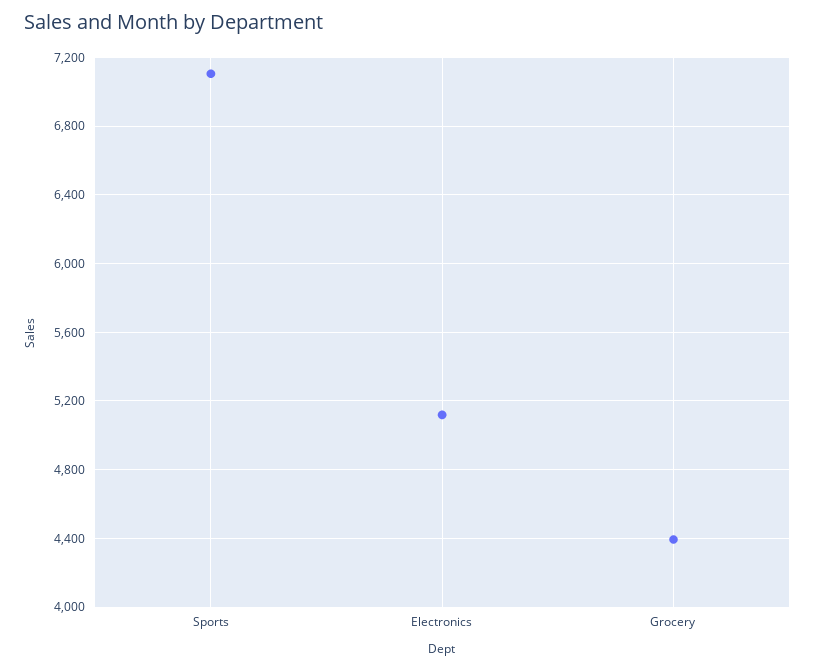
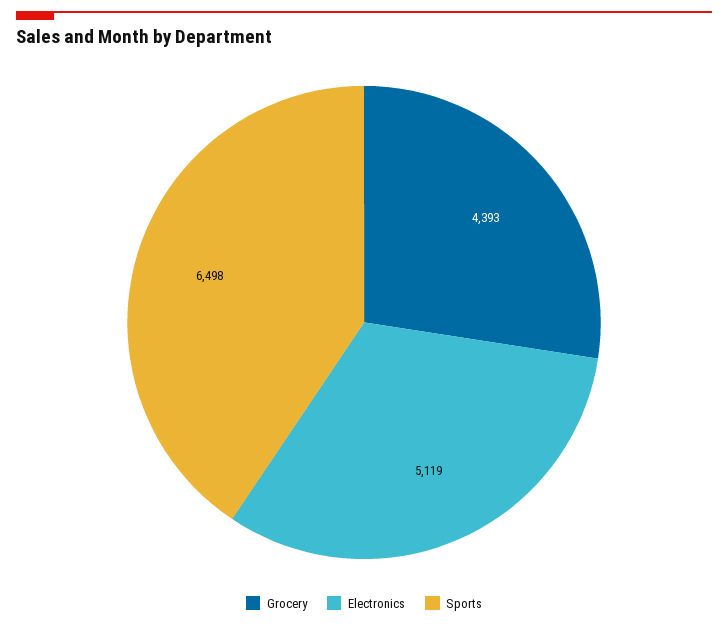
Sports: 7100 -> 6498

